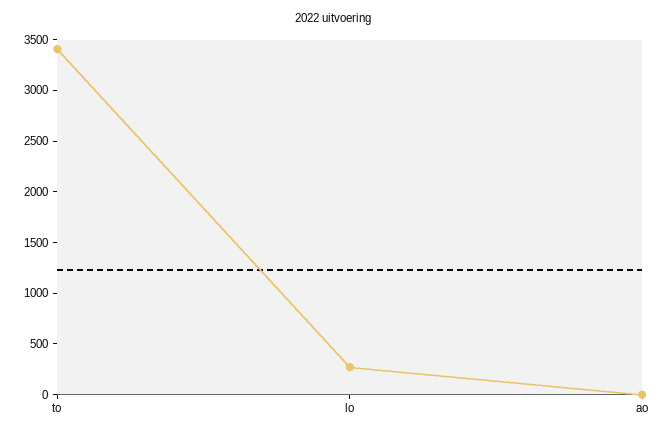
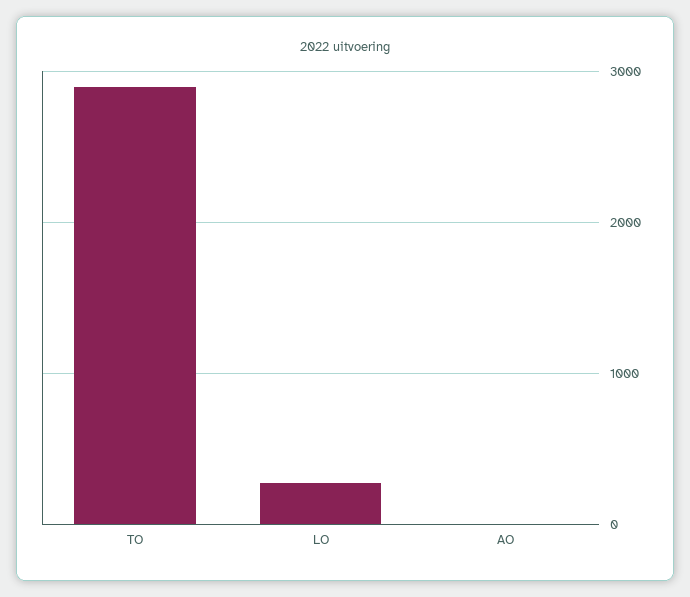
to: 3400 -> 2900

